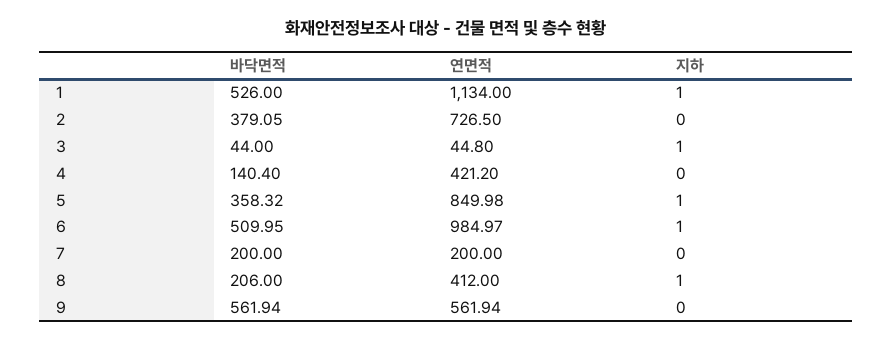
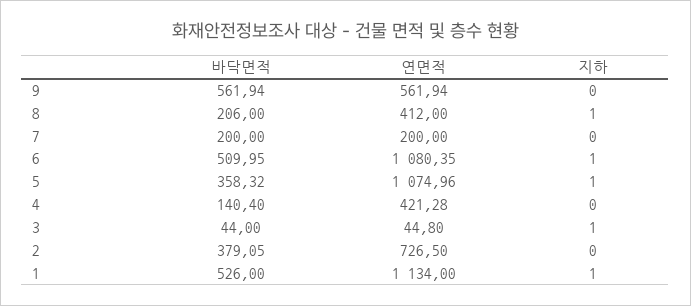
연면적, 4: 421.2 -> 421.28
연면적, 5: 849.98 -> 1074.96
연면적, 6: 984.97 -> 1080.35

